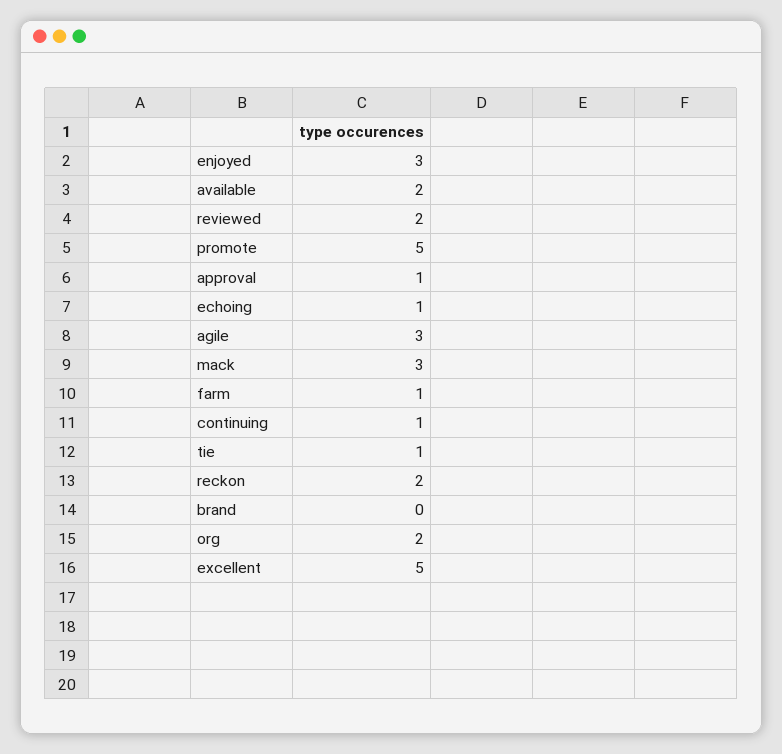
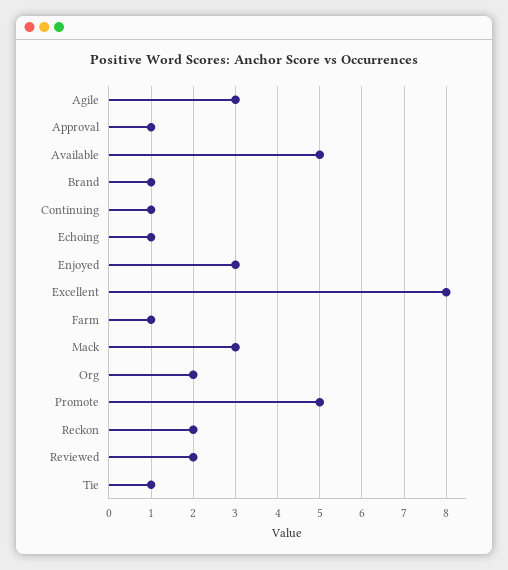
available: 2 -> 5
brand: 0 -> 1
excellent: 5 -> 8

